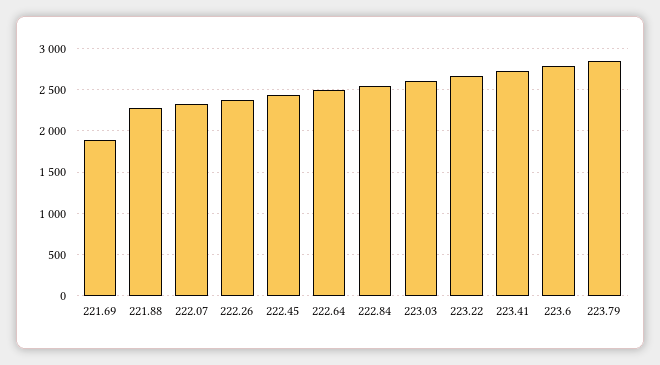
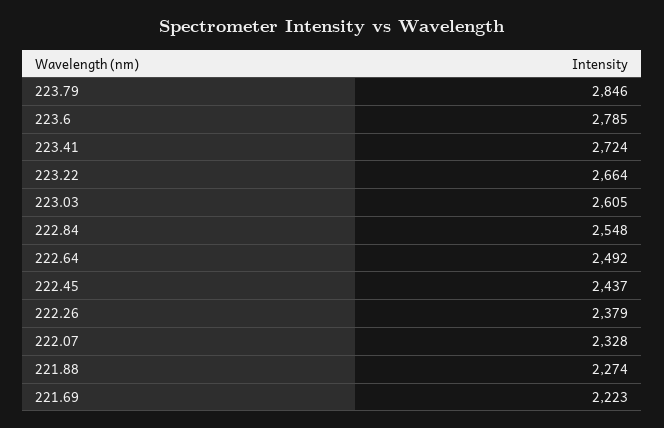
221.69: 1900 -> 2223

